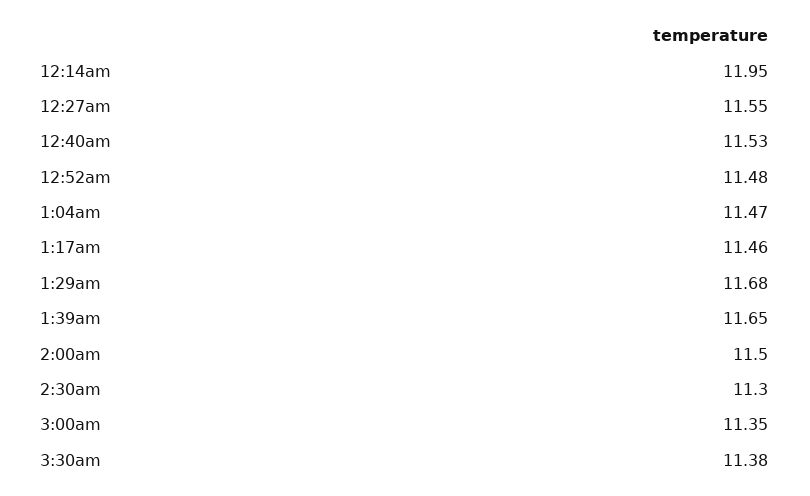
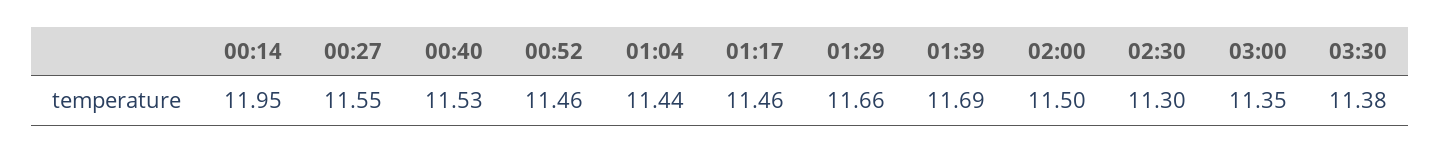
12:52am: 11.48 -> 11.46
1:04am: 11.47 -> 11.44
1:29am: 11.68 -> 11.66
1:39am: 11.65 -> 11.69

